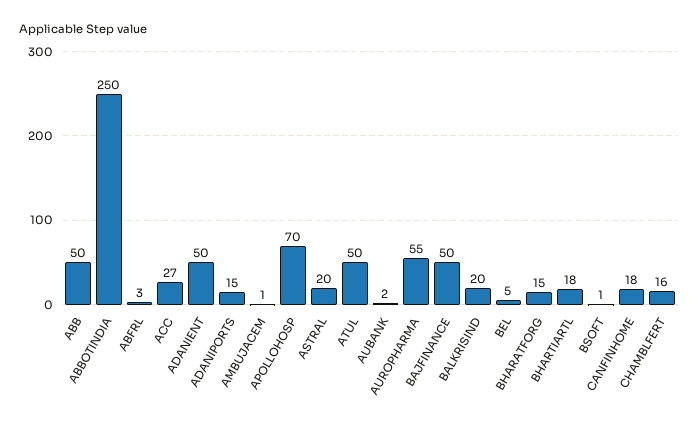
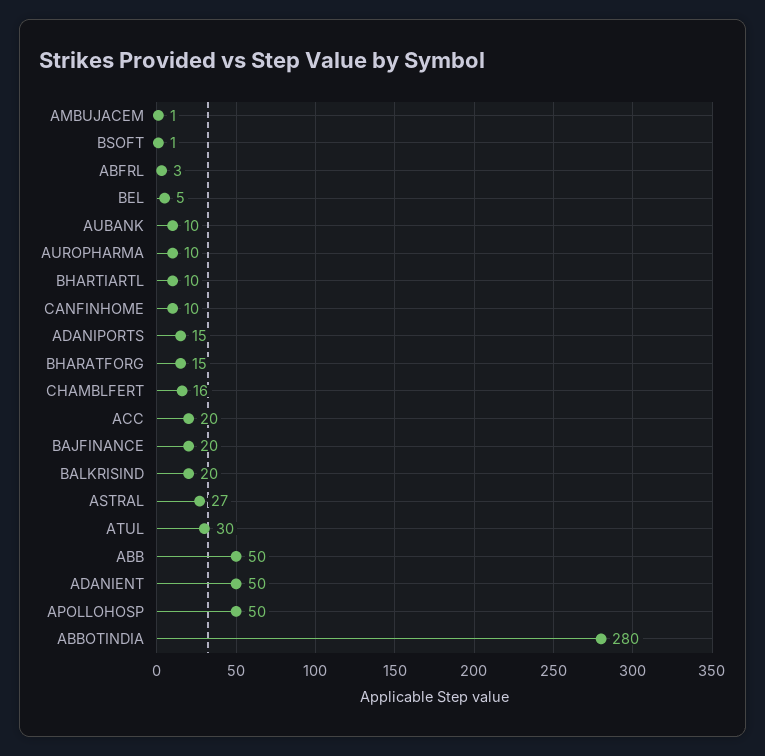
ABBOTINDIA: 250 -> 280
ACC: 27 -> 20
APOLLOHOSP: 70 -> 50
ASTRAL: 20 -> 27
ATUL: 50 -> 30
AUBANK: 2 -> 10
AUROPHARMA: 55 -> 10
BAJFINANCE: 50 -> 20
BHARTIARTL: 18 -> 10
CANFINHOME: 18 -> 10

